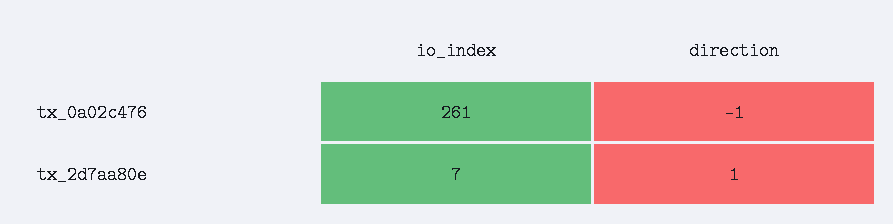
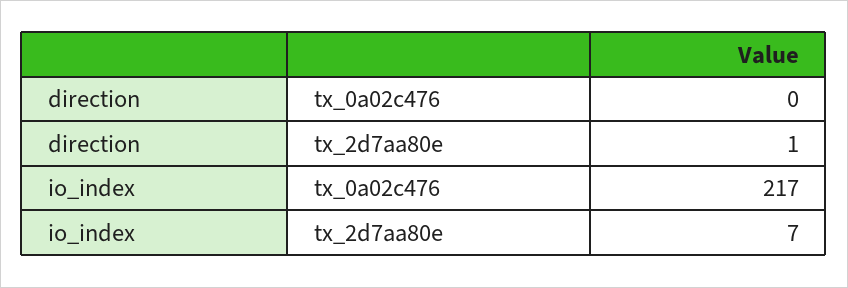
io_index, tx_0a02c476: 261 -> 217
direction, tx_0a02c476: -1 -> 0

